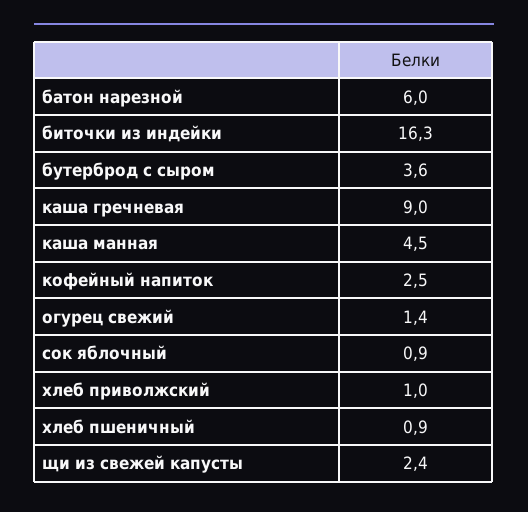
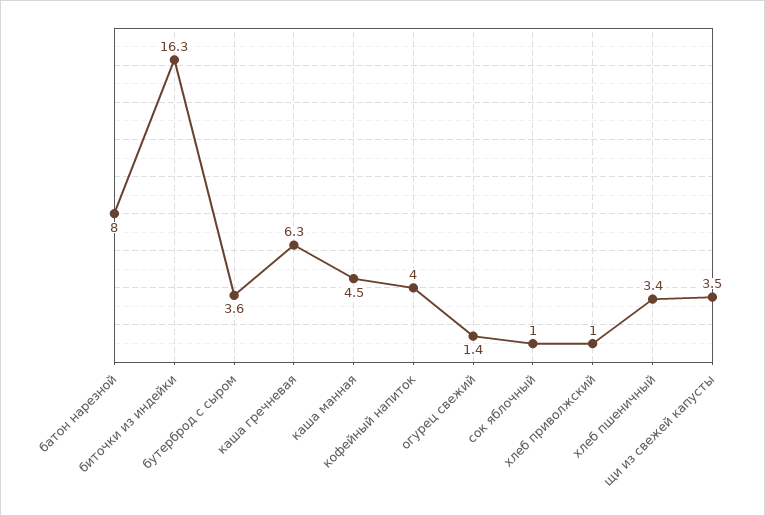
батон нарезной: 6 -> 8
каша гречневая: 9 -> 6.3
кофейный напиток: 2.5 -> 4
сок яблочный: 0.9 -> 1
хлеб пшеничный: 0.9 -> 3.4
щи из свежей капусты: 2.4 -> 3.5

